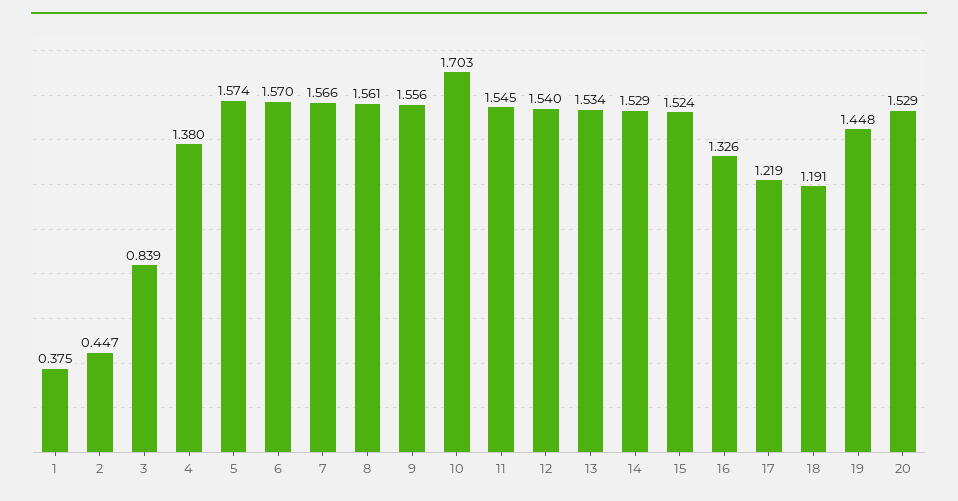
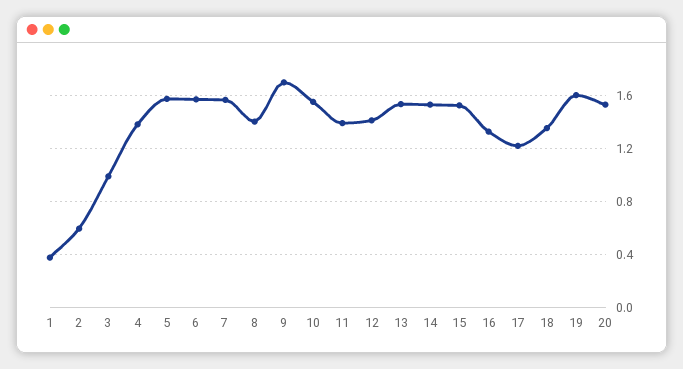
2: 0.447 -> 0.6
3: 0.839 -> 1
8: 1.561 -> 1.4
9: 1.556 -> 1.7
10: 1.703 -> 1.55
11: 1.545 -> 1.4
12: 1.54 -> 1.4
18: 1.191 -> 1.35
19: 1.448 -> 1.6

